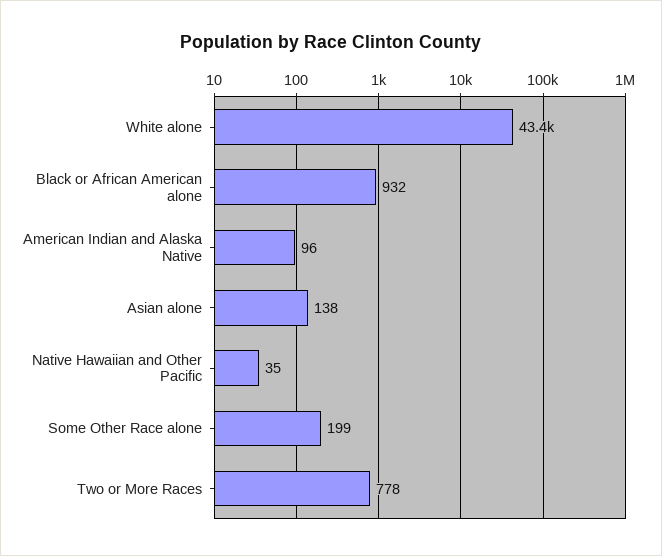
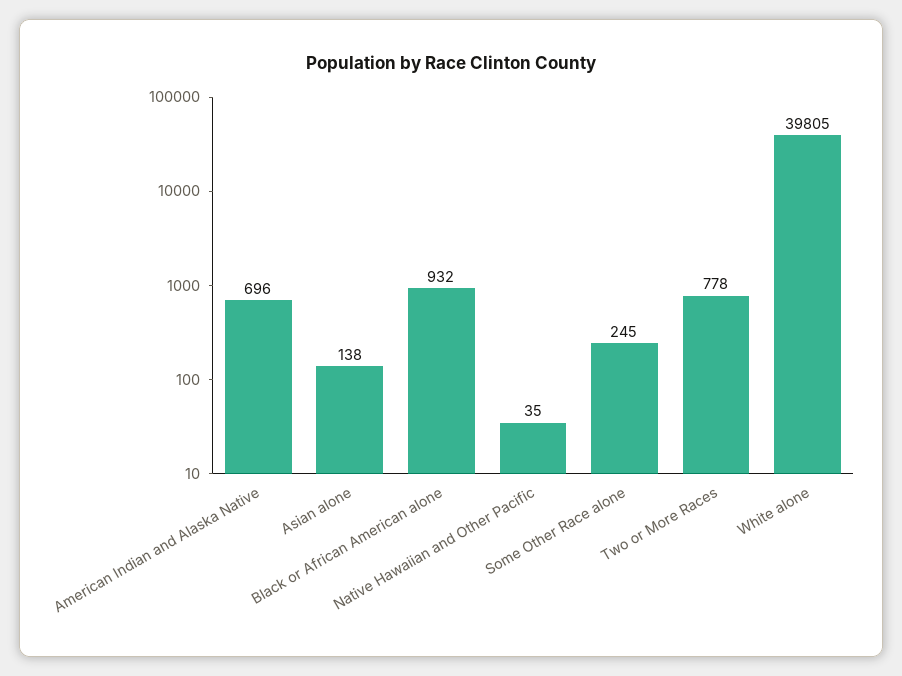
White alone: 43400 -> 39805
American Indian and Alaska Native: 96 -> 696
Some Other Race alone: 199 -> 245

